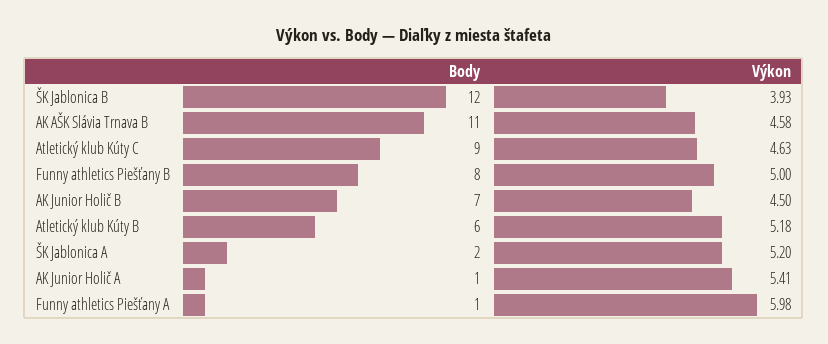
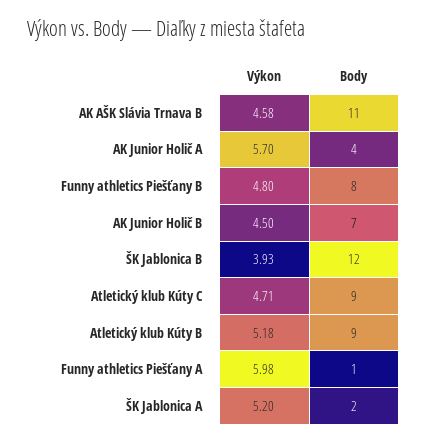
Výkon, Atletický klub Kúty C: 4.63 -> 4.71
Výkon, Funny athletics Piešťany B: 5 -> 4.8
Body, Atletický klub Kúty B: 6 -> 9
Body, AK Junior Holič A: 1 -> 4
Výkon, AK Junior Holič A: 5.41 -> 5.7

